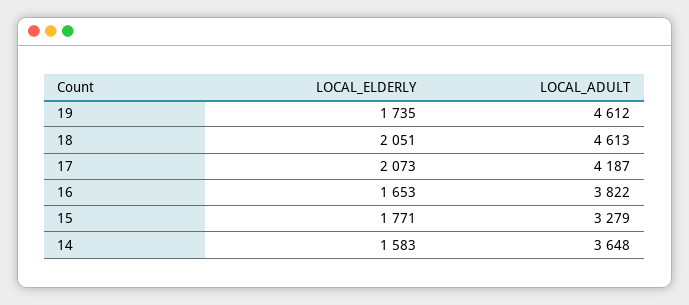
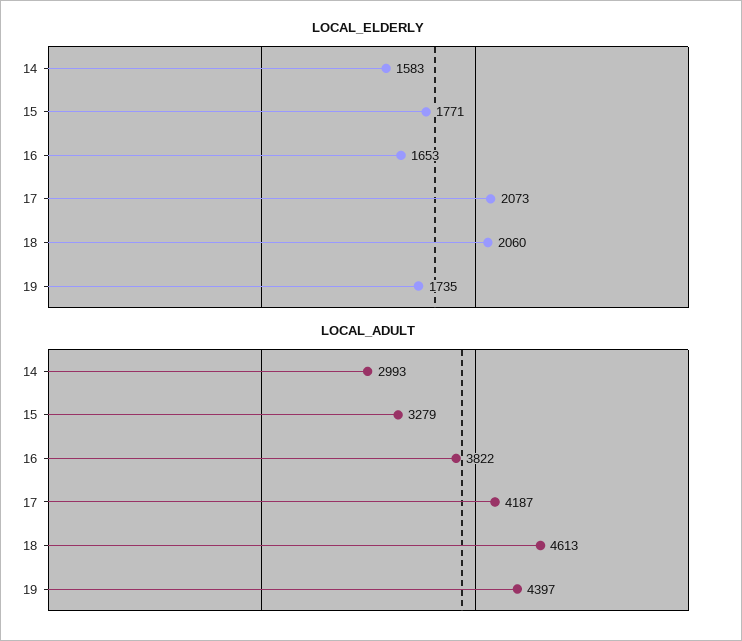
LOCAL_ADULT, 19: 4612 -> 4397
LOCAL_ELDERLY, 18: 2051 -> 2060
LOCAL_ADULT, 14: 3648 -> 2993

